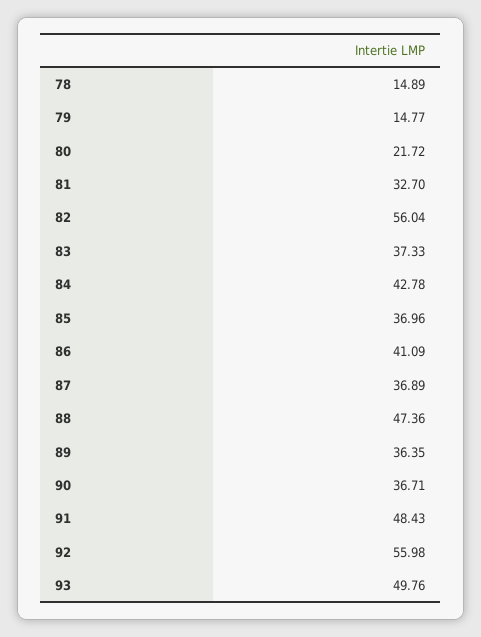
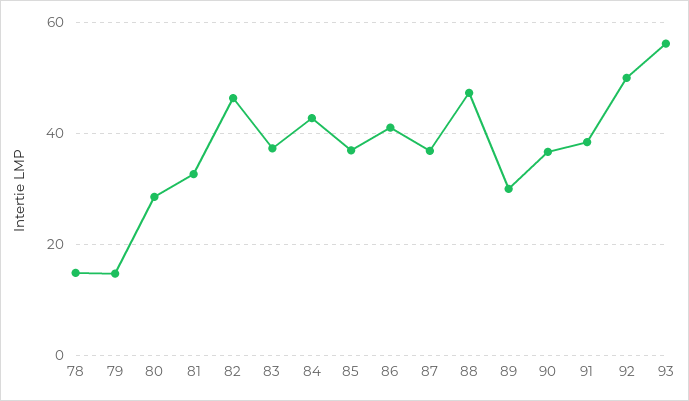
80: 21.72 -> 28
82: 56.04 -> 46
89: 36.35 -> 30
91: 48.43 -> 38
92: 55.98 -> 50
93: 49.76 -> 56

